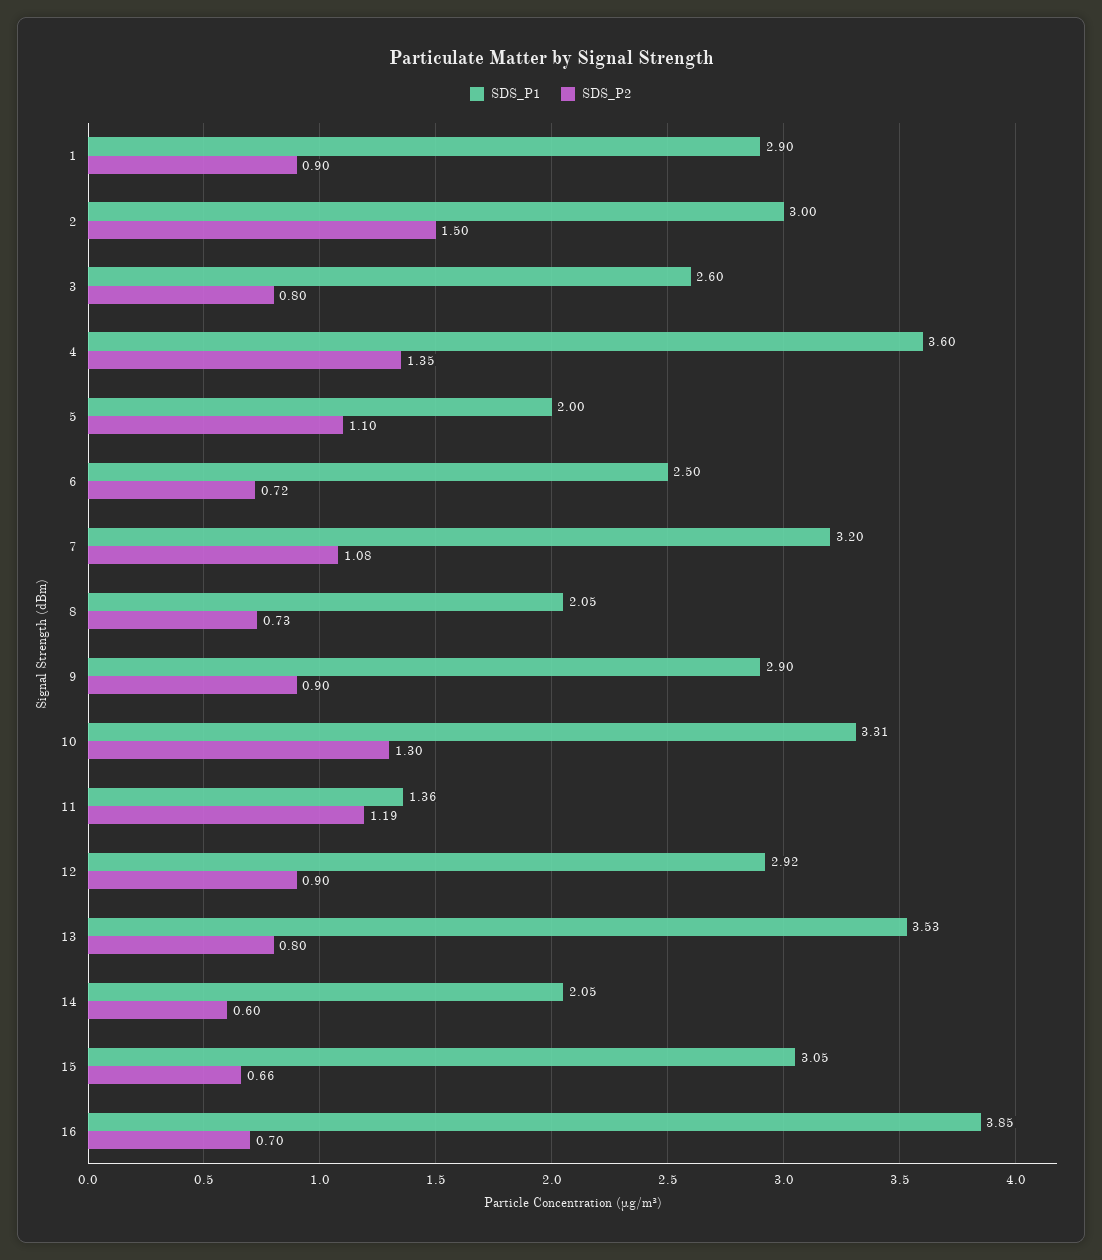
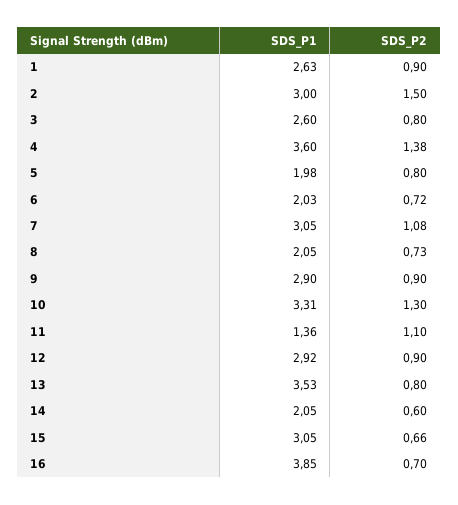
SDS_P1, 1: 2.9 -> 2.63
SDS_P2, 4: 1.35 -> 1.38
SDS_P1, 5: 2 -> 1.98
SDS_P2, 5: 1.1 -> 0.8
SDS_P1, 6: 2.5 -> 2.03
SDS_P1, 7: 3.2 -> 3.05
SDS_P2, 11: 1.19 -> 1.1

